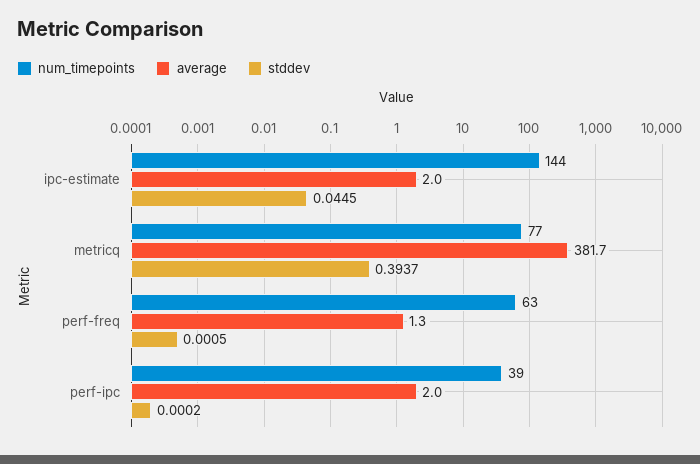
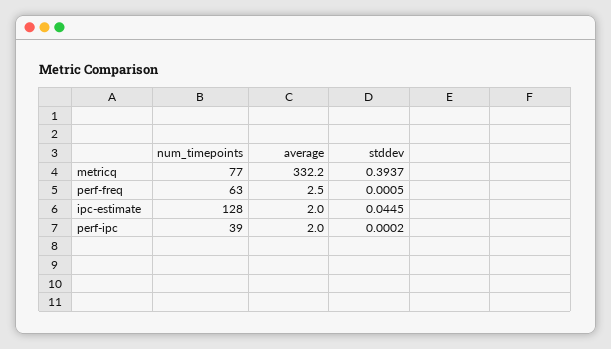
num_timepoints, ipc-estimate: 144 -> 128
average, metricq: 381.7 -> 332.2
average, perf-freq: 1.3 -> 2.5

